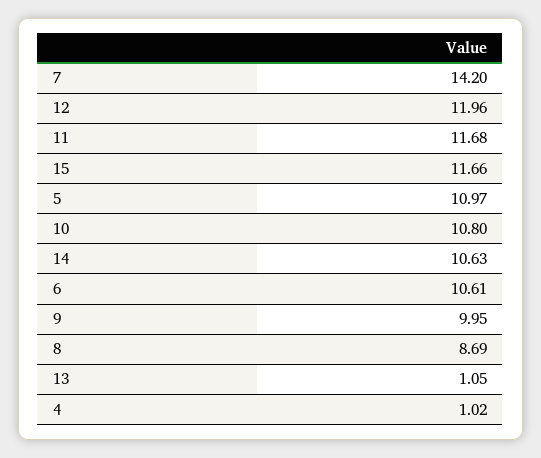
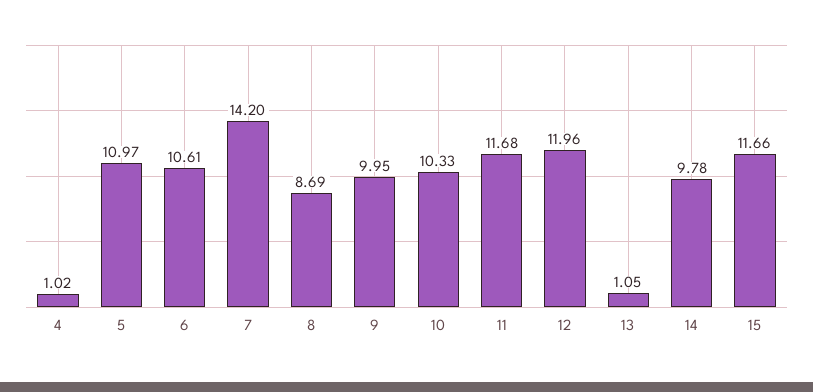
10: 10.8 -> 10.33
14: 10.63 -> 9.78

